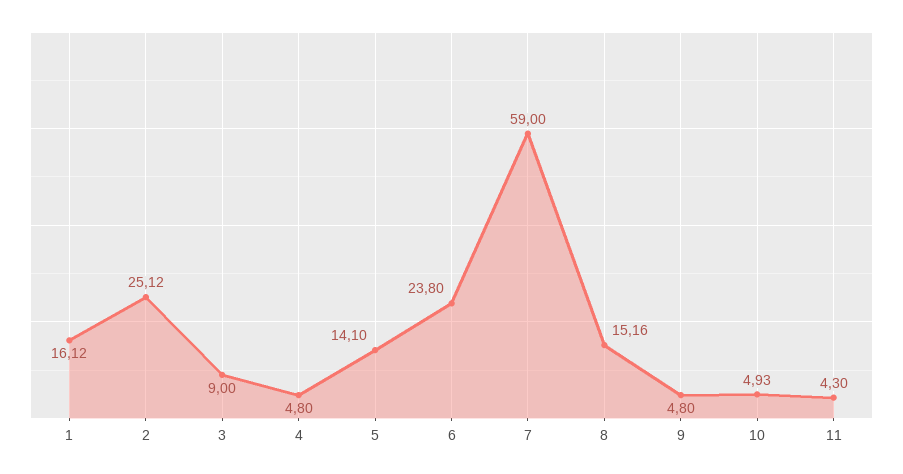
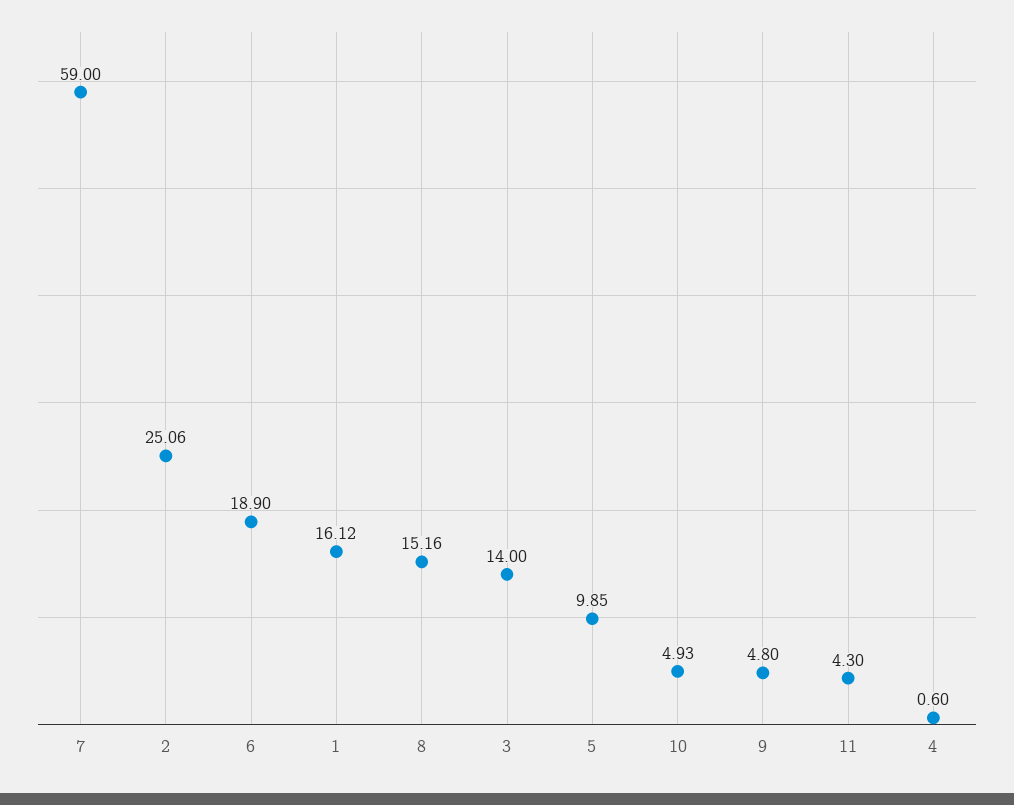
2: 25.12 -> 25.06
3: 9 -> 14
4: 4.8 -> 0.6
5: 14.1 -> 9.85
6: 23.8 -> 18.9

